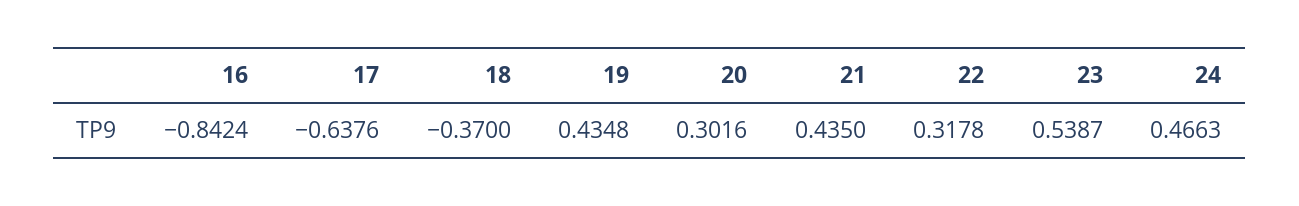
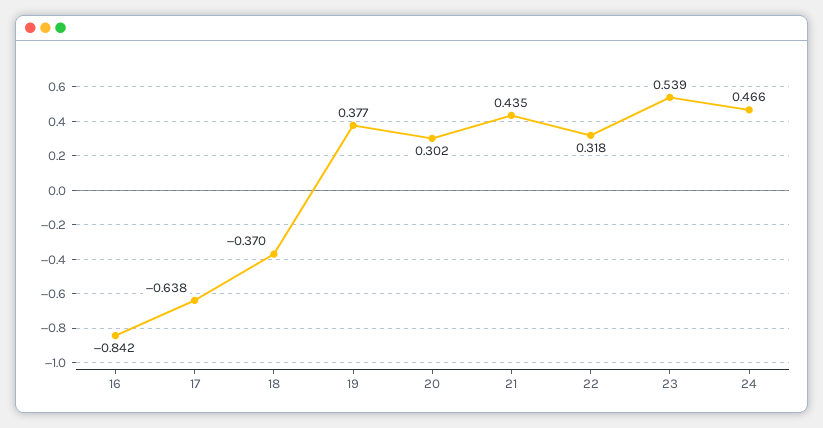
19: 0.4348 -> 0.377

